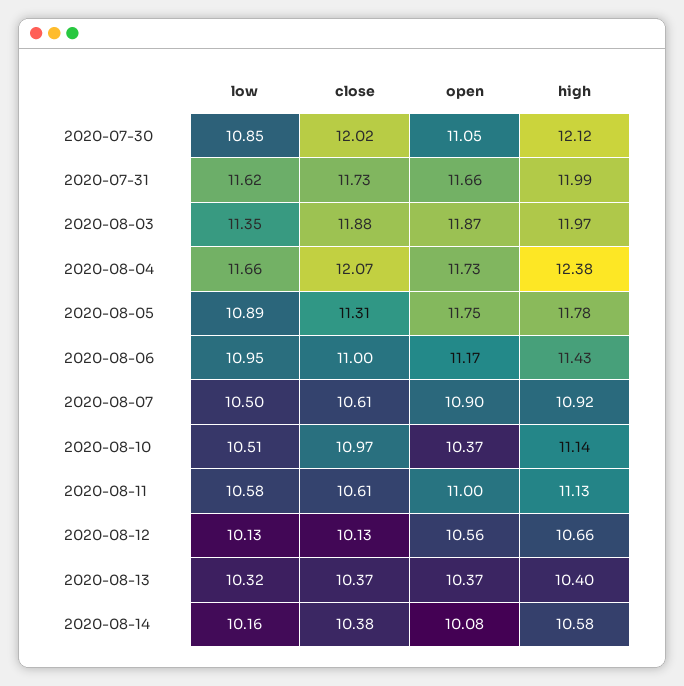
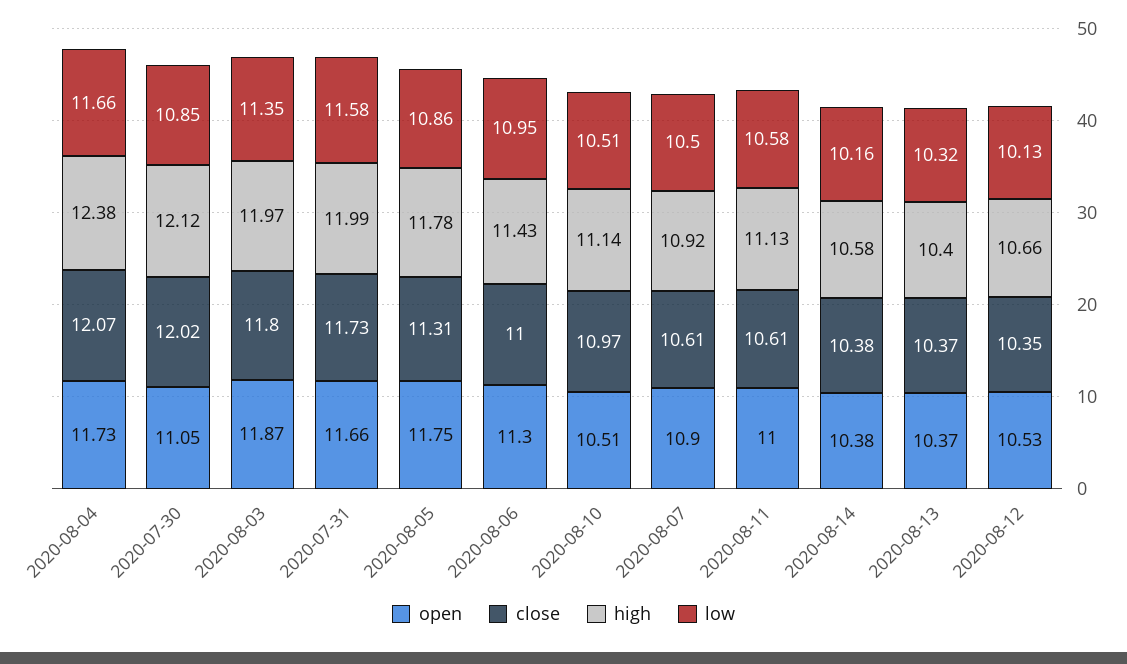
low, 2020-07-31: 11.62 -> 11.58
close, 2020-08-03: 11.88 -> 11.8
low, 2020-08-05: 10.89 -> 10.86
open, 2020-08-06: 11.17 -> 11.3
open, 2020-08-10: 10.37 -> 10.51
close, 2020-08-12: 10.13 -> 10.35
open, 2020-08-12: 10.56 -> 10.53
open, 2020-08-14: 10.08 -> 10.38

